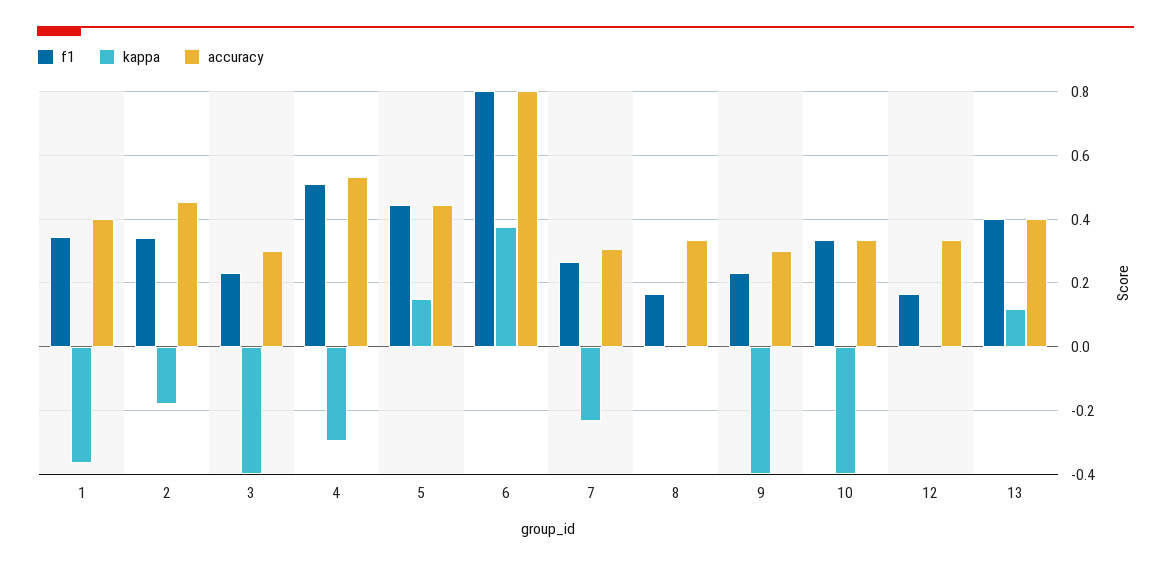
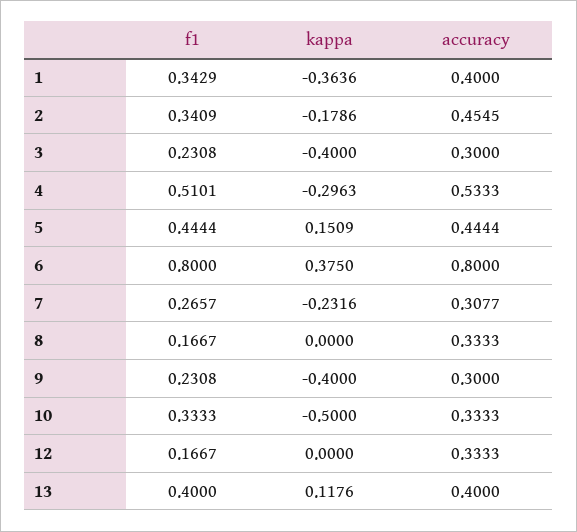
kappa, 10: -0.4 -> -0.5

